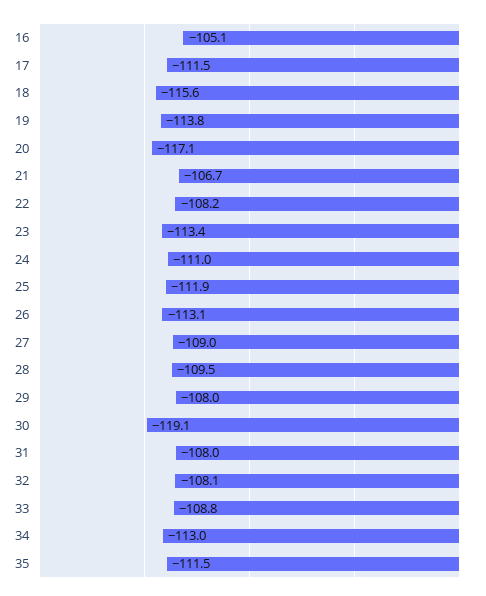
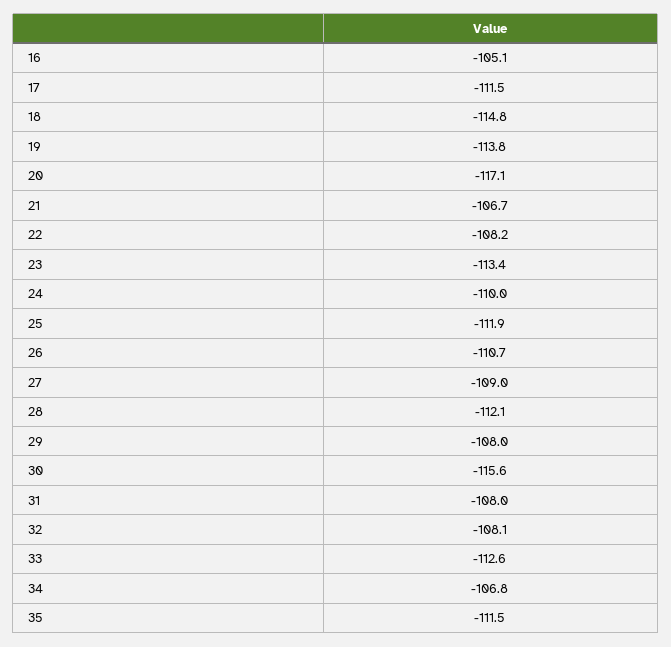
18: -115.6 -> -114.8
24: -111 -> -110
26: -113.1 -> -110.7
28: -109.5 -> -112.1
30: -119.1 -> -115.6
33: -108.8 -> -112.6
34: -113 -> -106.8

